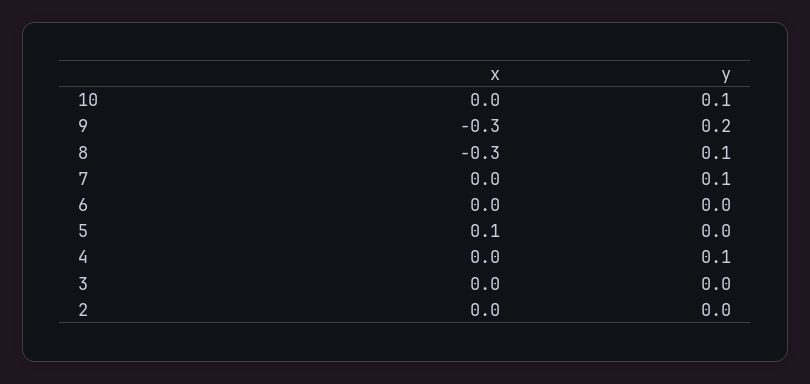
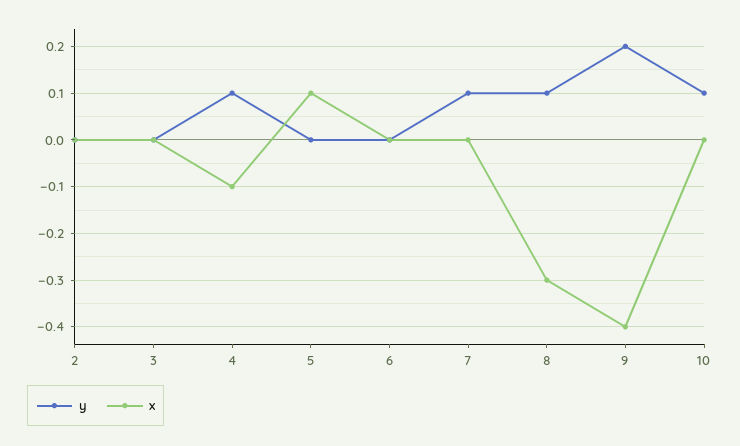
x, 9: -0.3 -> -0.4
x, 4: 0 -> -0.1

